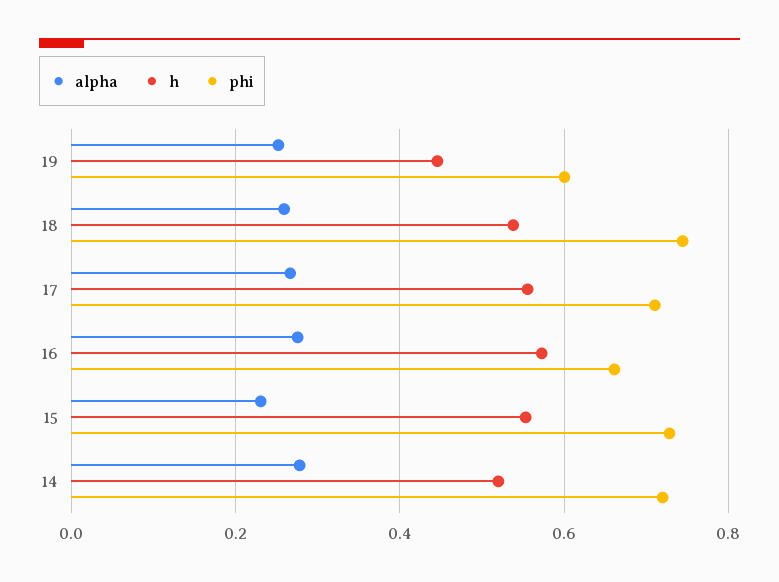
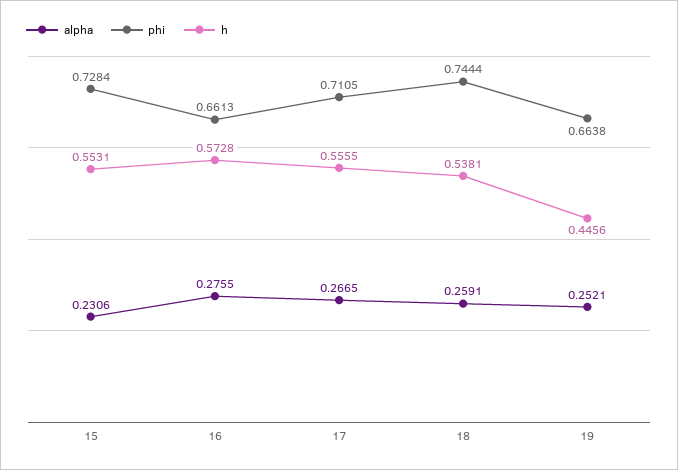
phi, 19: 0.6 -> 0.6638
alpha, 14: 0.28 -> none
h, 14: 0.52 -> none
phi, 14: 0.72 -> none

